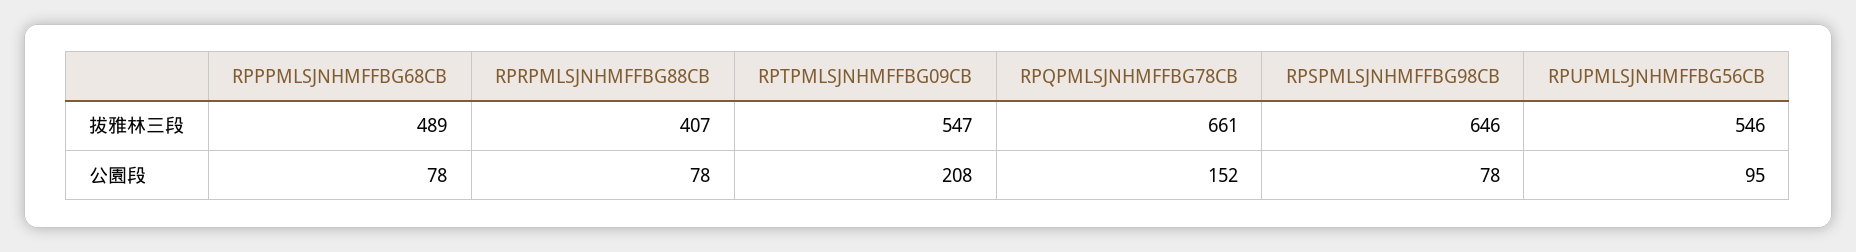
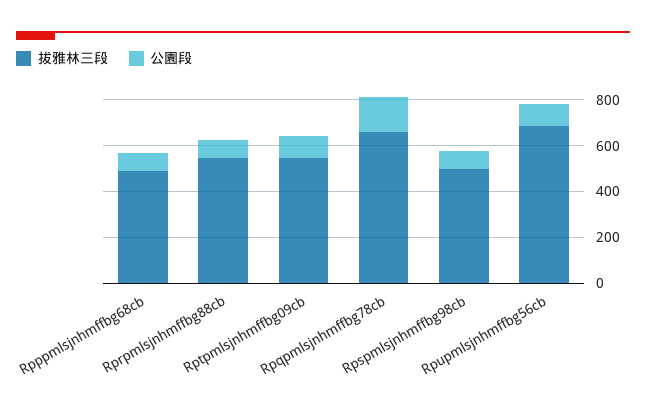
拔雅林三段, RPRPMLSJNHMFFBG88CB: 407 -> 550
拔雅林三段, RPSPMLSJNHMFFBG98CB: 646 -> 500
拔雅林三段, RPUPMLSJNHMFFBG56CB: 546 -> 700
公園段, RPTPMLSJNHMFFBG09CB: 208 -> 100

